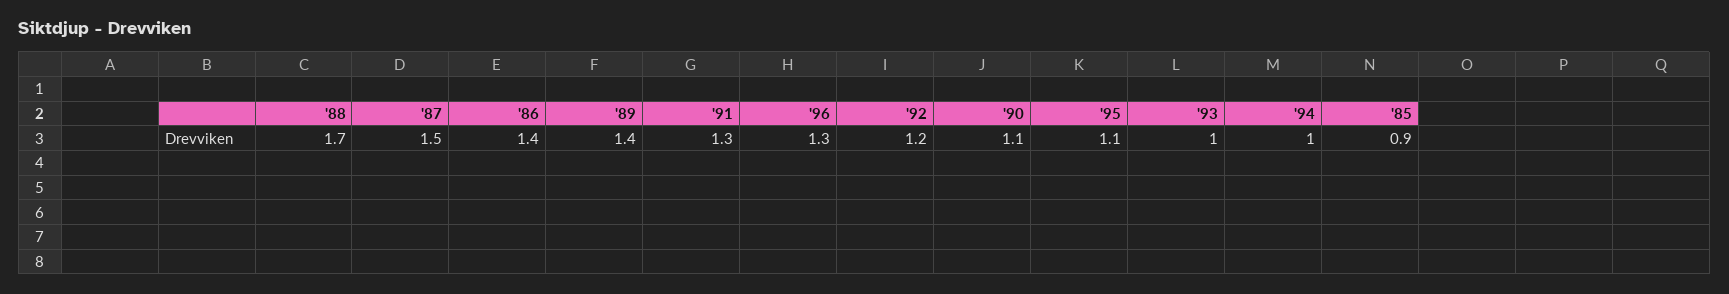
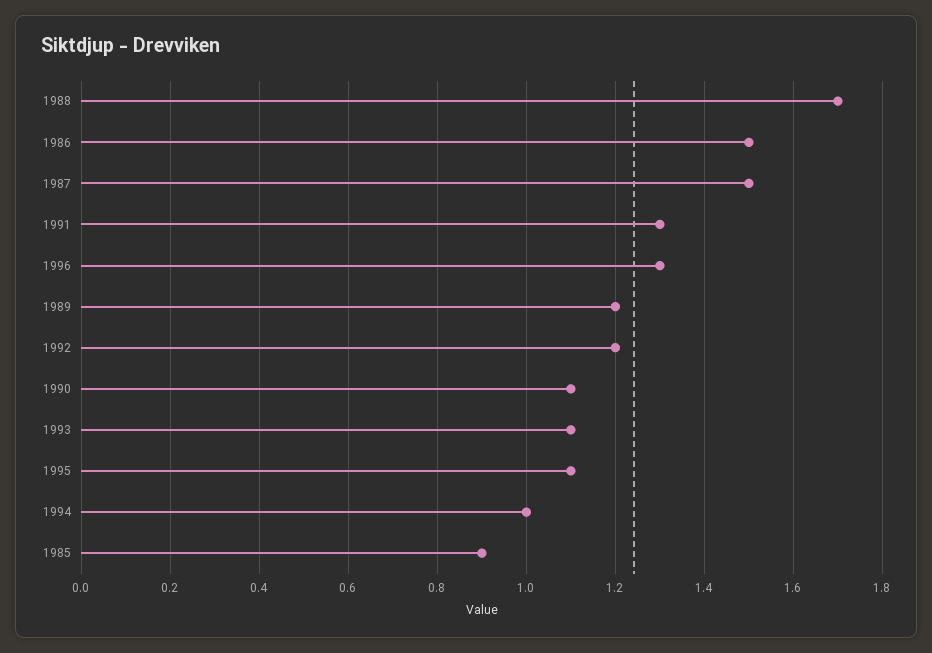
'86: 1.4 -> 1.5
'89: 1.4 -> 1.2
'93: 1 -> 1.1

